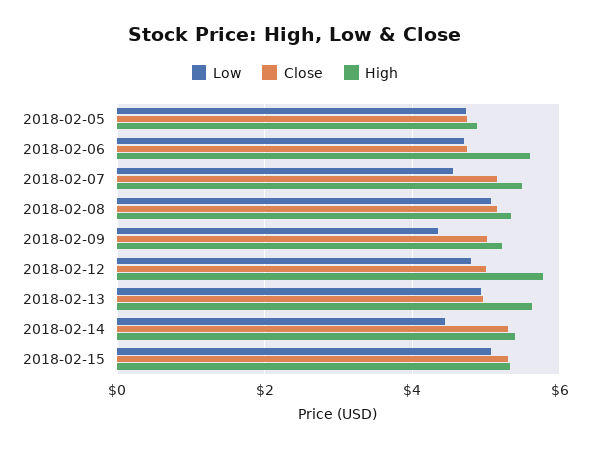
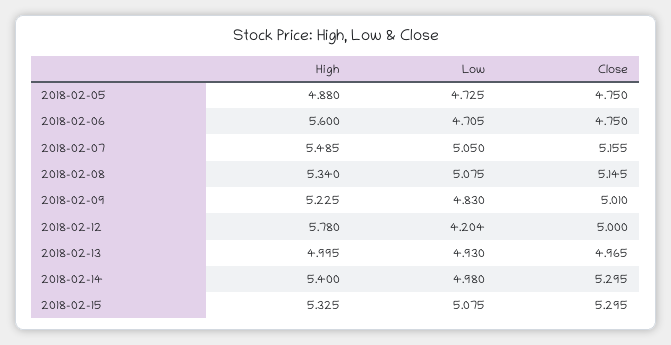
Low, 2018-02-07: 4.6 -> 5.05
Low, 2018-02-09: 4.4 -> 4.83
Low, 2018-02-12: 4.8 -> 4.204
High, 2018-02-13: 5.6 -> 4.995
Low, 2018-02-14: 4.4 -> 4.98

